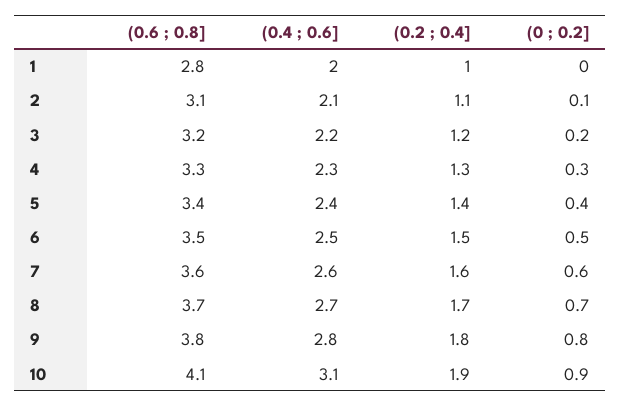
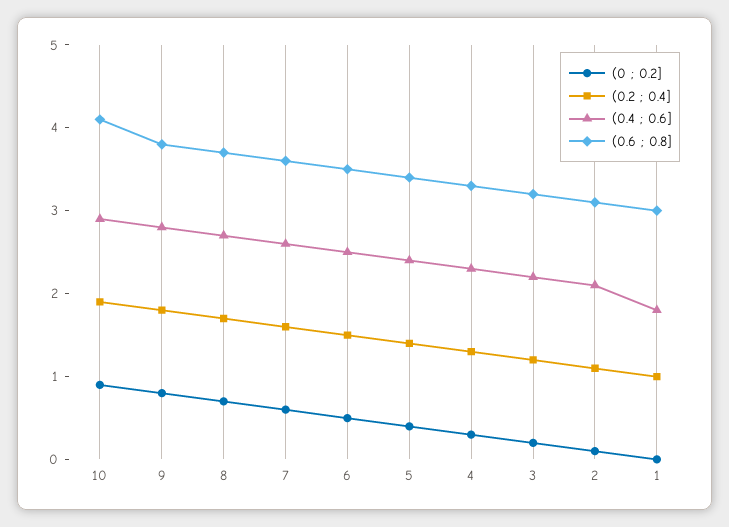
(0.6 ; 0.8], 1: 2.8 -> 3
(0.4 ; 0.6], 1: 2 -> 1.8
(0.4 ; 0.6], 10: 3.1 -> 2.9

